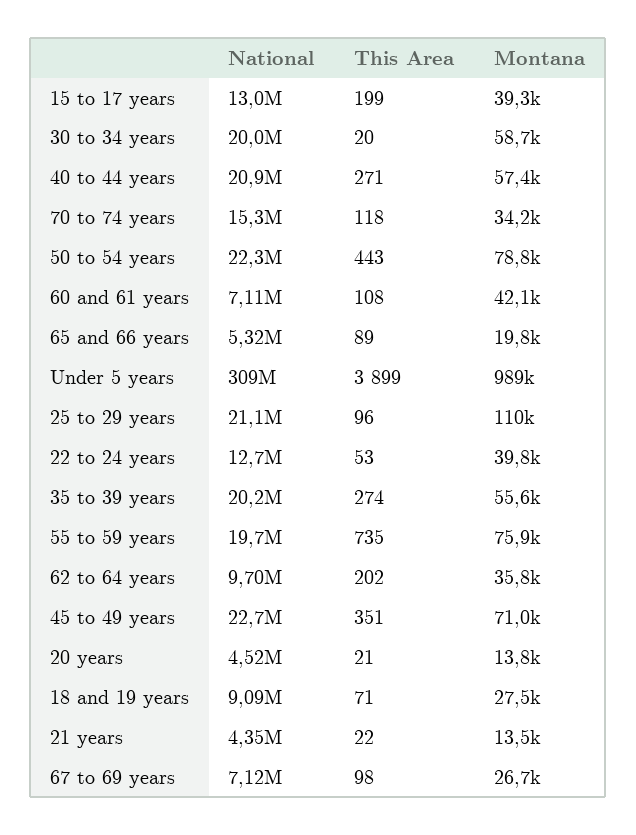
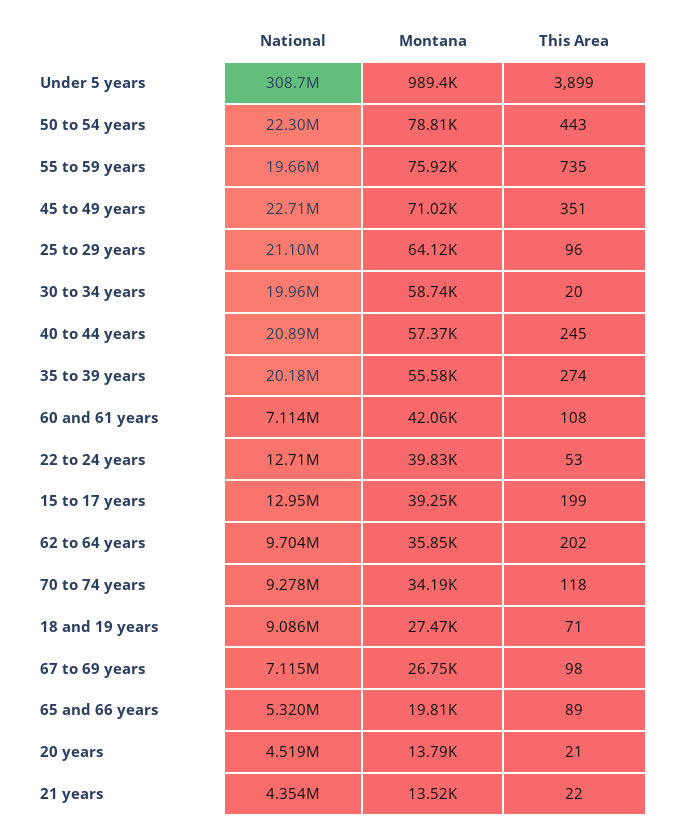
This Area, 40 to 44 years: 271 -> 245
National, 70 to 74 years: 15300000 -> 9278000
Montana, 25 to 29 years: 110000 -> 64120

